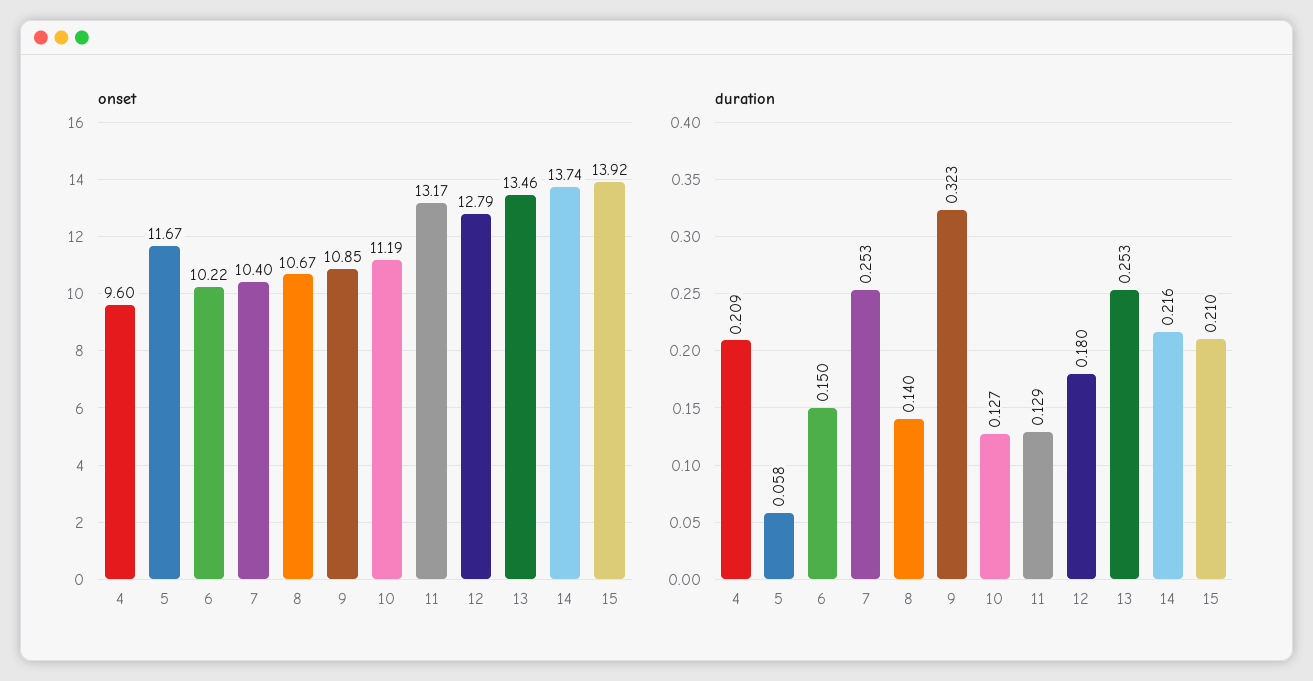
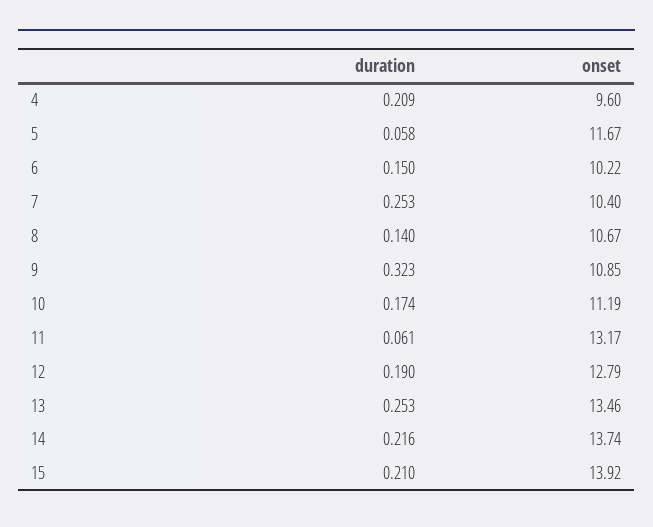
duration, 10: 0.127 -> 0.174
duration, 11: 0.129 -> 0.061
duration, 12: 0.18 -> 0.19

